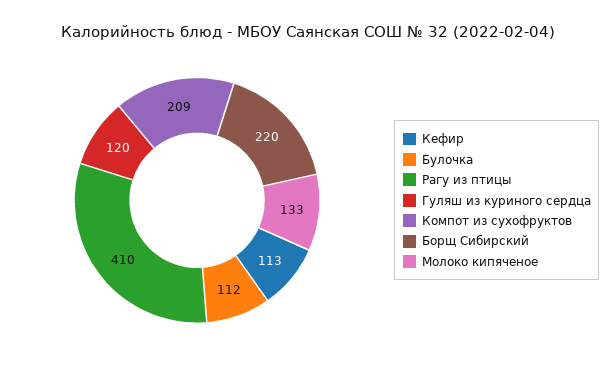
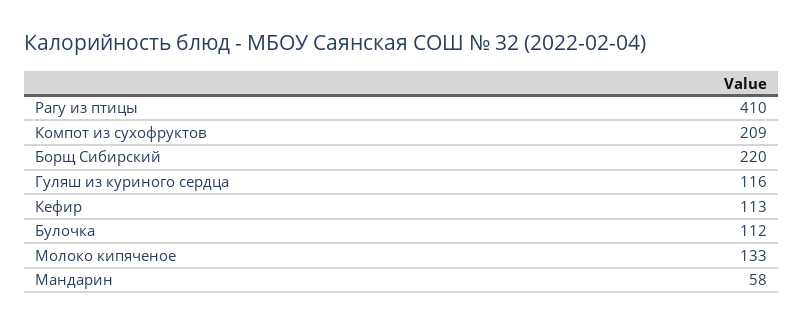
Гуляш из куриного сердца: 120 -> 116
Мандарин: none -> 58

